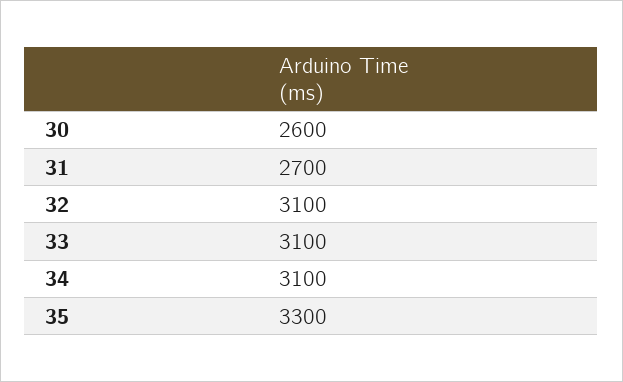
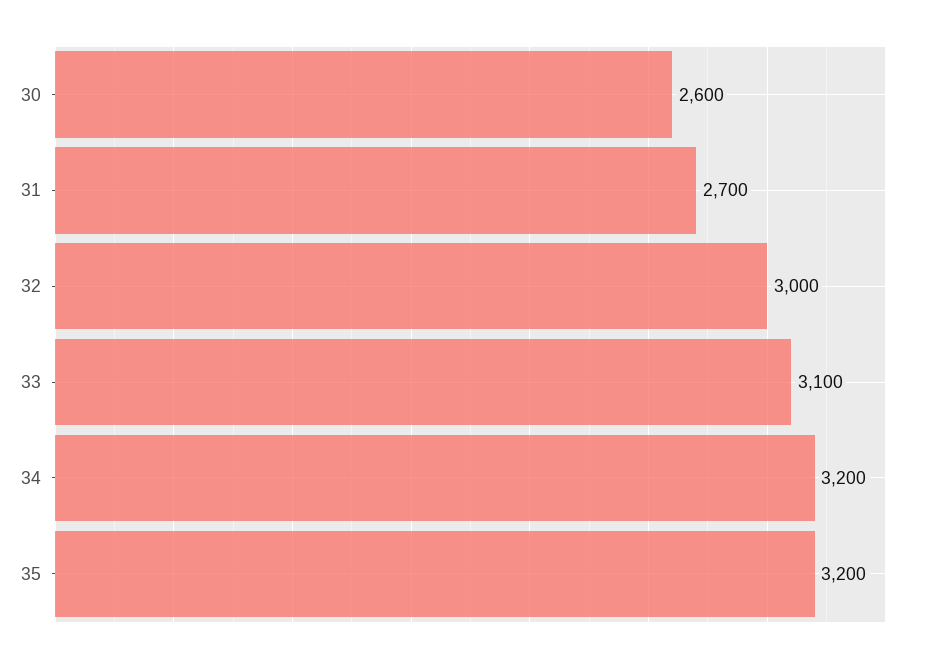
32: 3100 -> 3000
34: 3100 -> 3200
35: 3300 -> 3200

